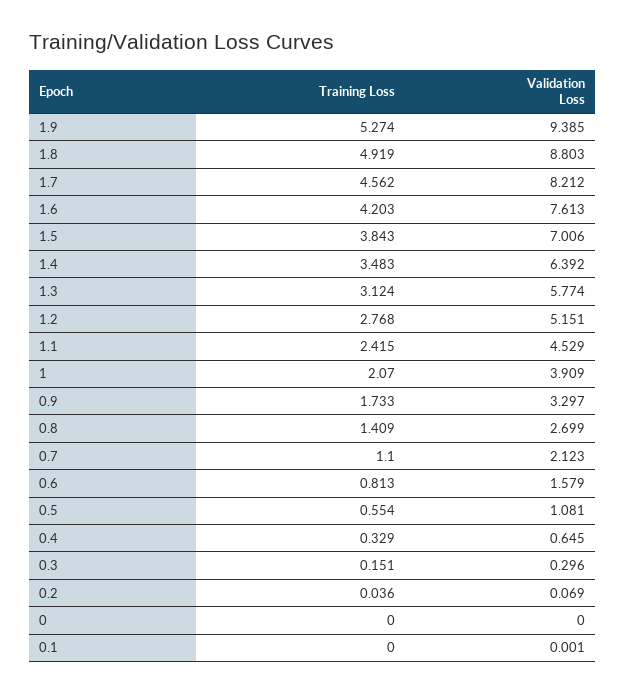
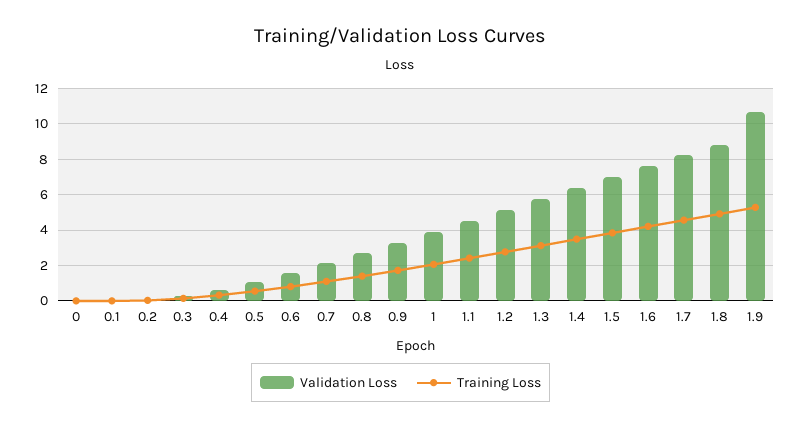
Validation Loss, 1.9: 9.385 -> 10.5

